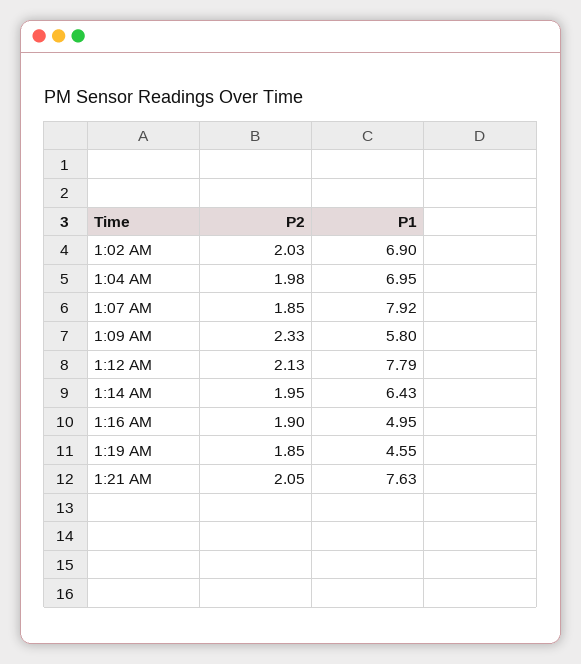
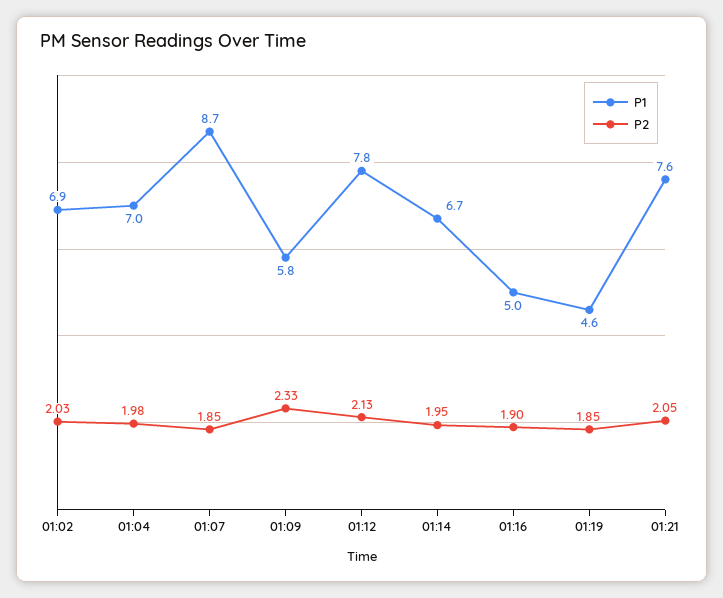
P1, 1:07 AM: 7.92 -> 8.7
P1, 1:14 AM: 6.43 -> 6.7

